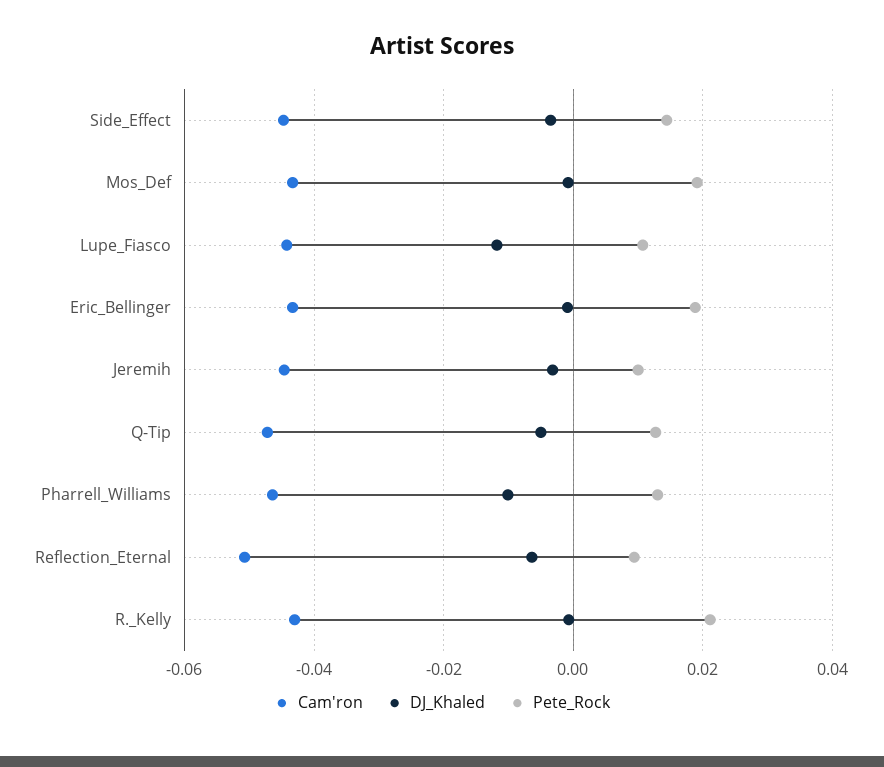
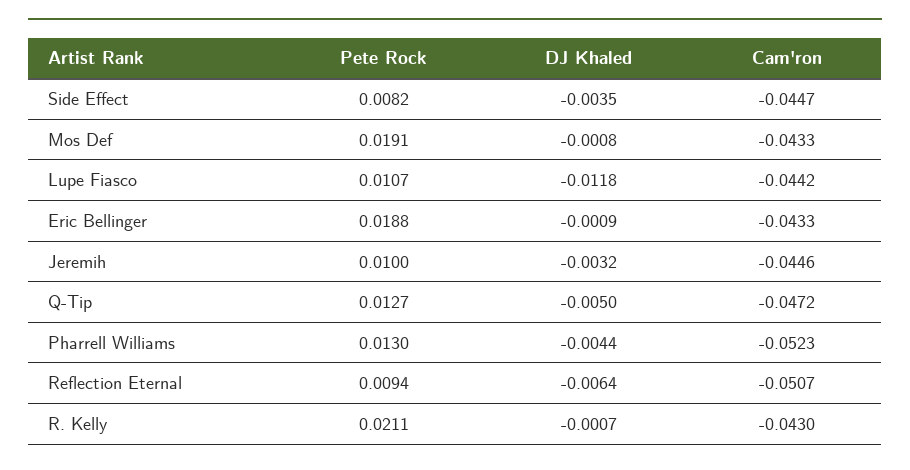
Pete_Rock, Side_Effect: 0.014 -> 0.0082
Cam'ron, Pharrell_Williams: -0.046 -> -0.0523
DJ_Khaled, Pharrell_Williams: -0.01 -> -0.0044

